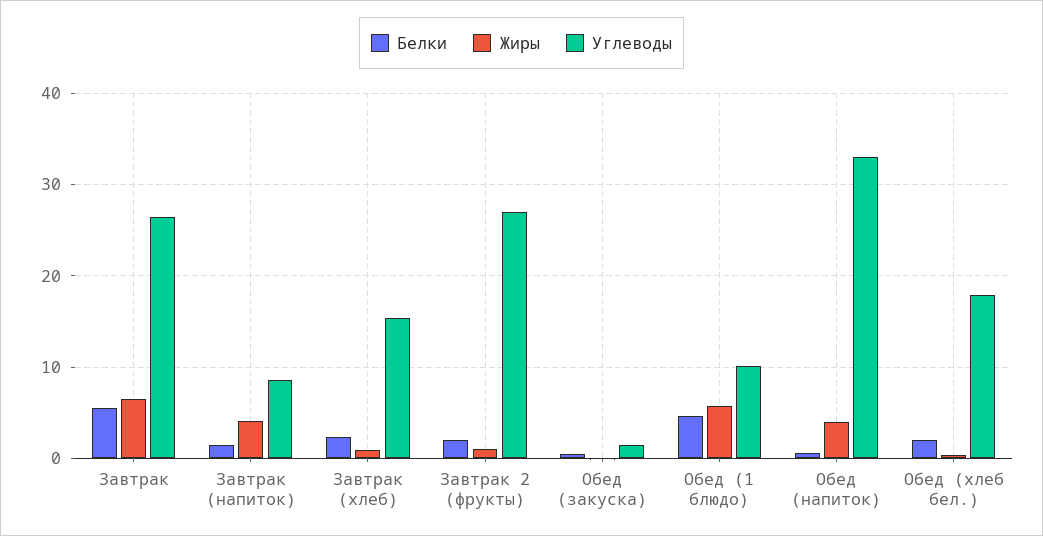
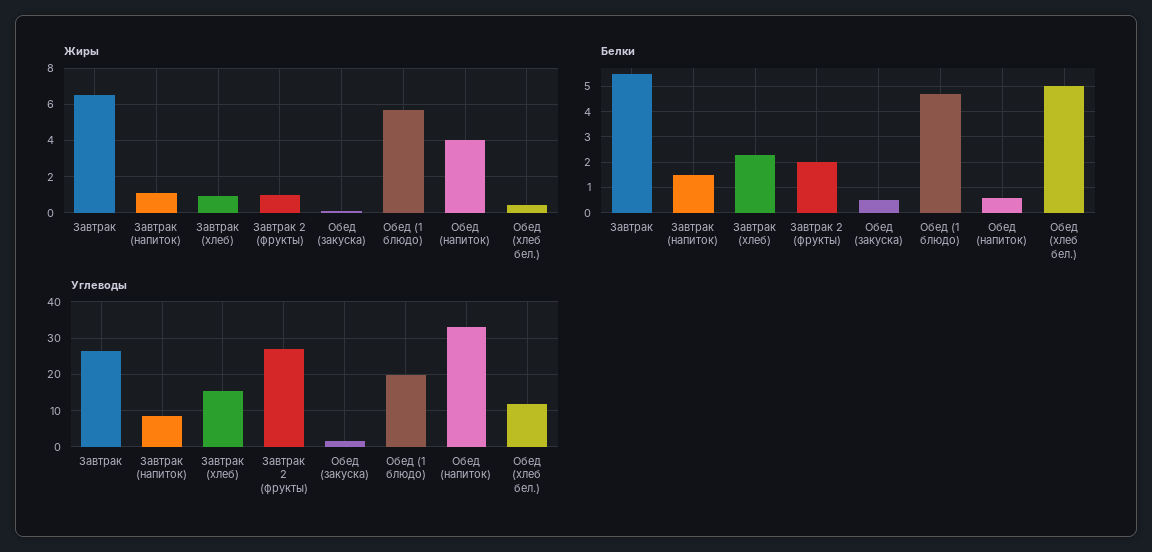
Жиры, Завтрак (напиток): 4 -> 1
Углеводы, Обед (1 блюдо): 10 -> 20
Белки, Обед (хлеб бел.): 2 -> 5
Углеводы, Обед (хлеб бел.): 18 -> 12

